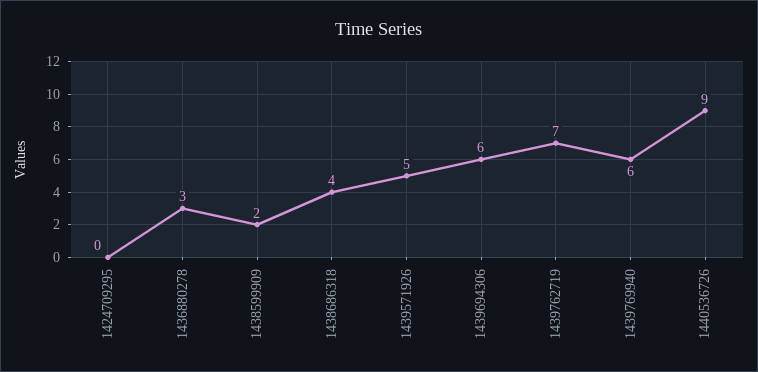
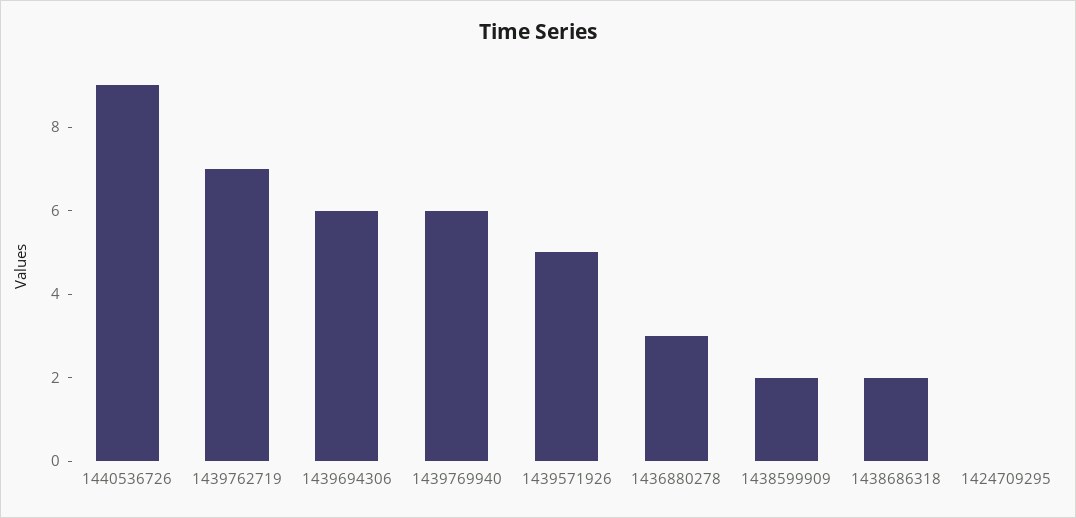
1438686318: 4 -> 2

